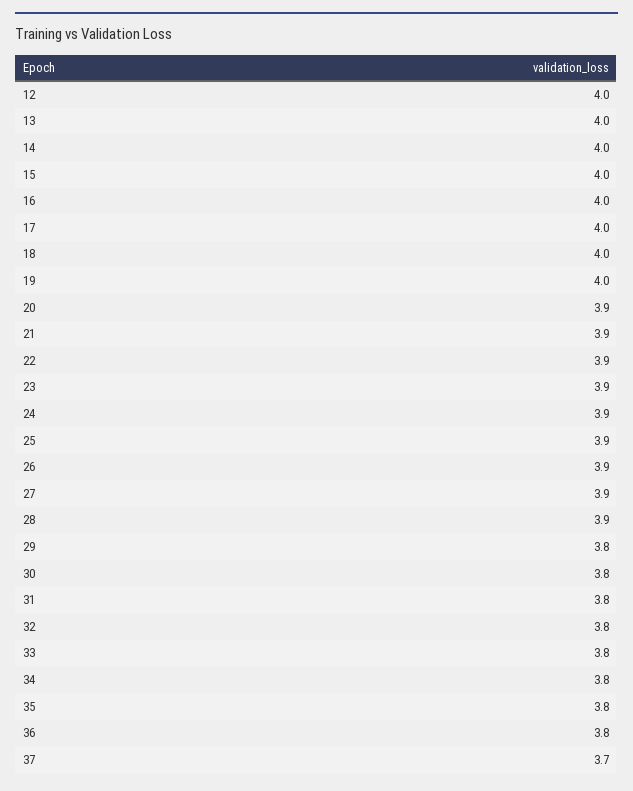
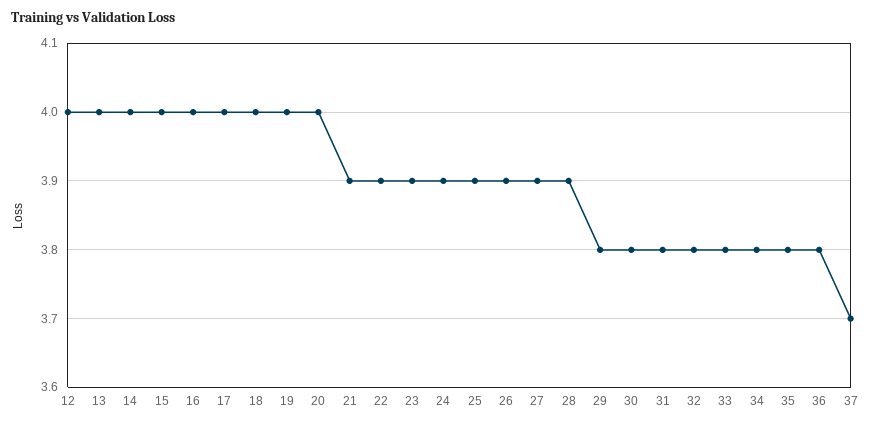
20: 3.9 -> 4

